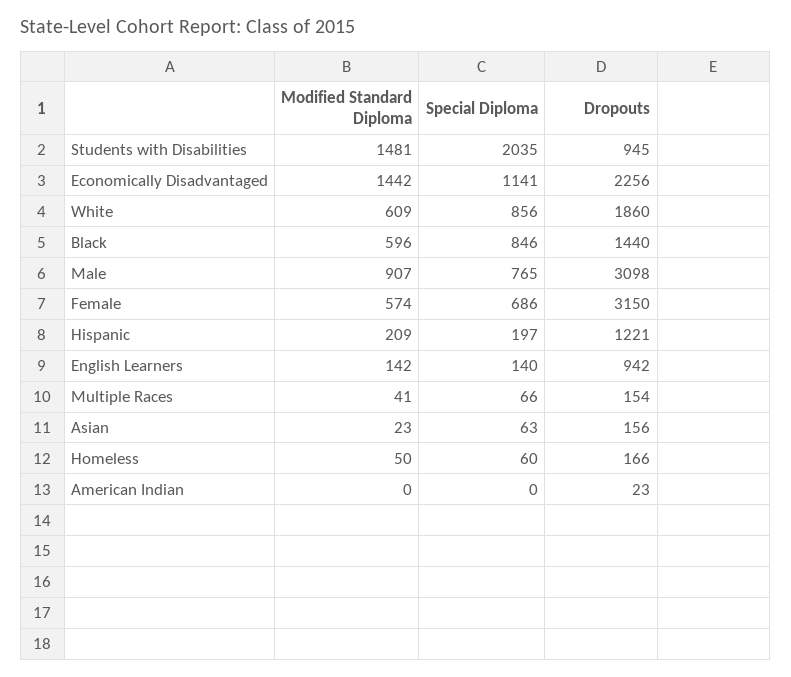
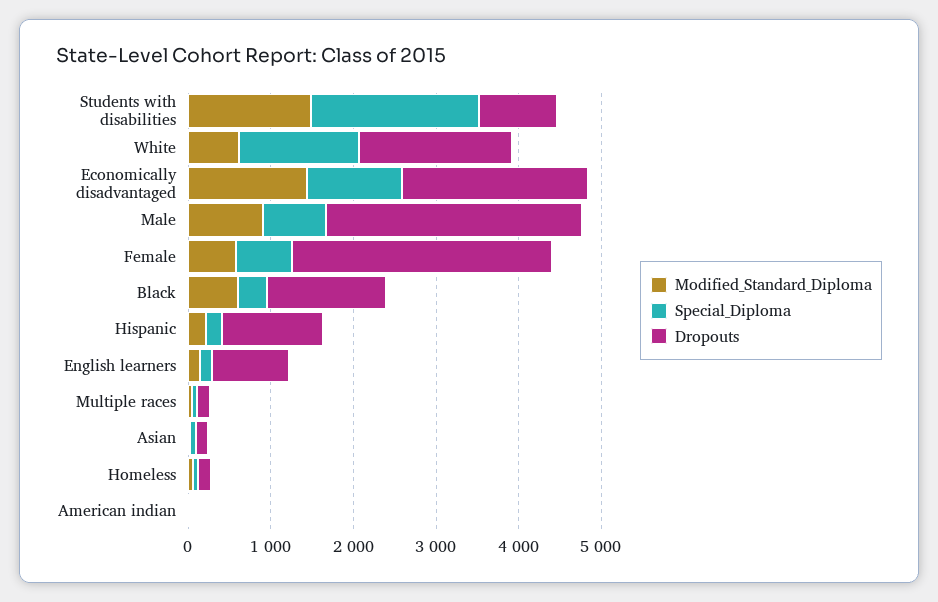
Special Diploma, White: 856 -> 1400
Special Diploma, Black: 846 -> 400

